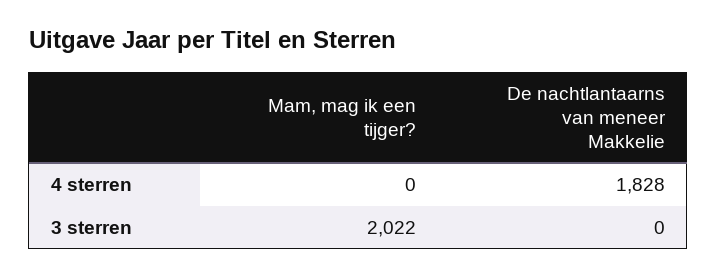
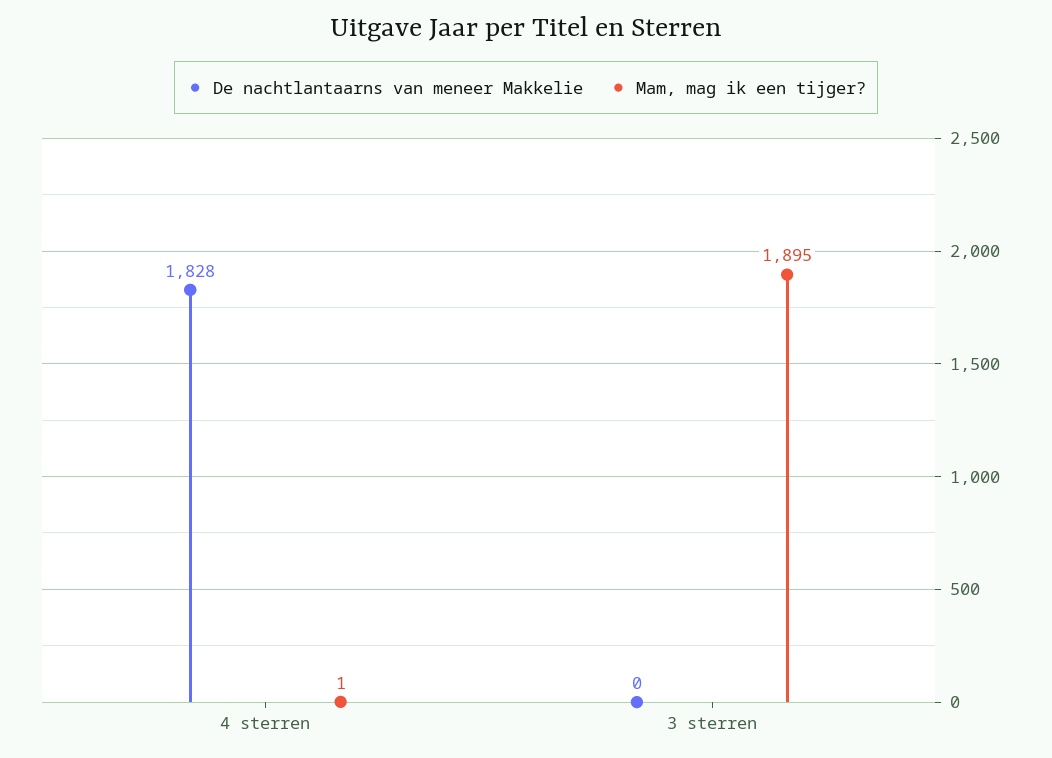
Mam, mag ik een tijger?, 4 sterren: 0 -> 1
Mam, mag ik een tijger?, 3 sterren: 2022 -> 1895

